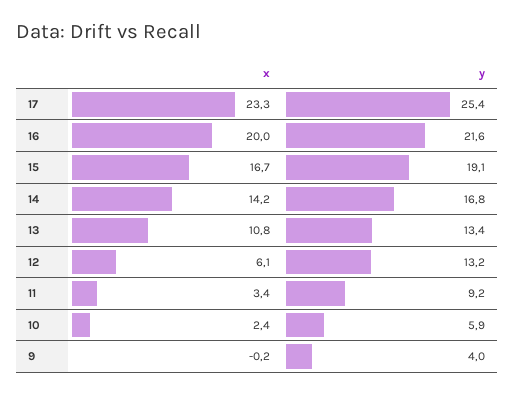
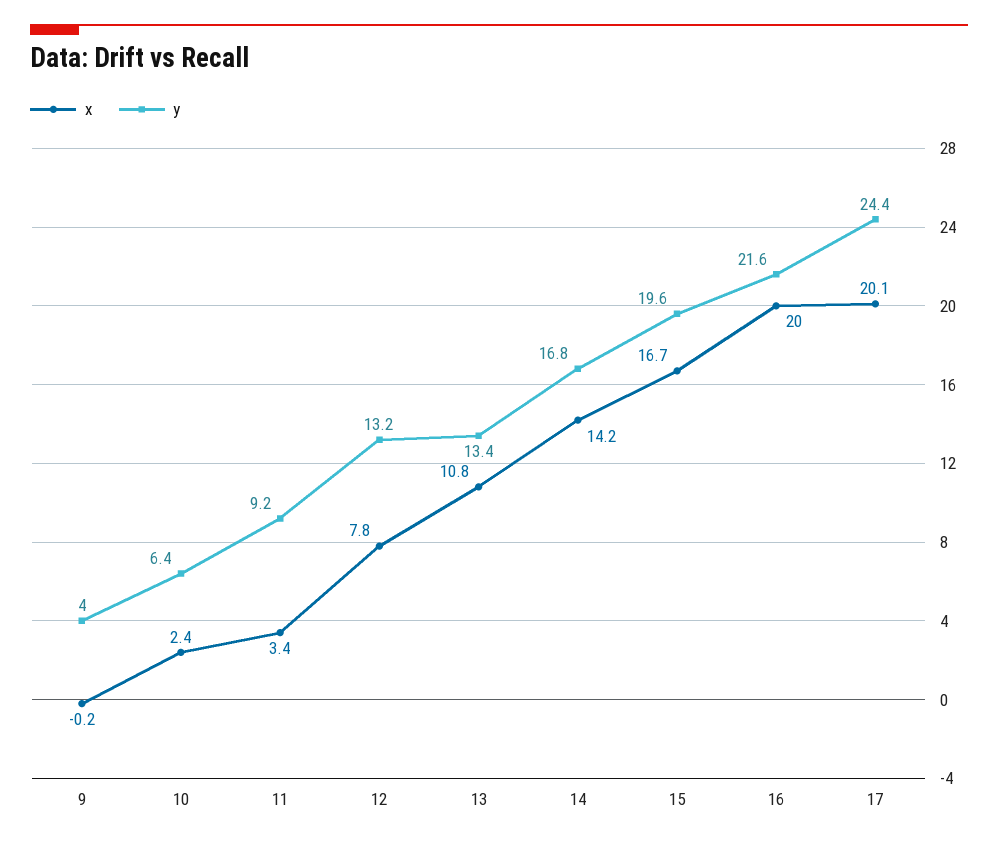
x, 17: 23.3 -> 20.1
y, 17: 25.4 -> 24.4
y, 15: 19.1 -> 19.6
x, 12: 6.1 -> 7.8
y, 10: 5.9 -> 6.4

